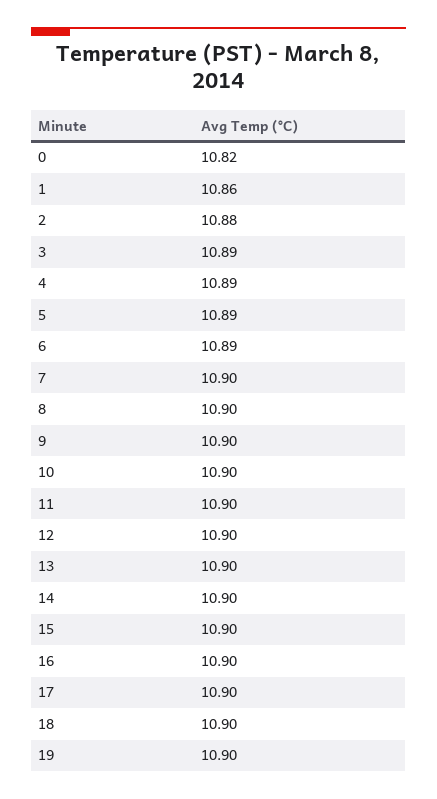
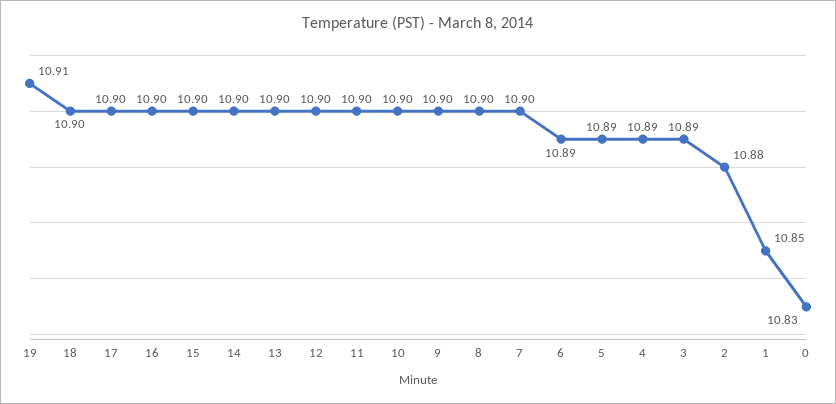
0: 10.82 -> 10.83
1: 10.86 -> 10.85
19: 10.9 -> 10.91

